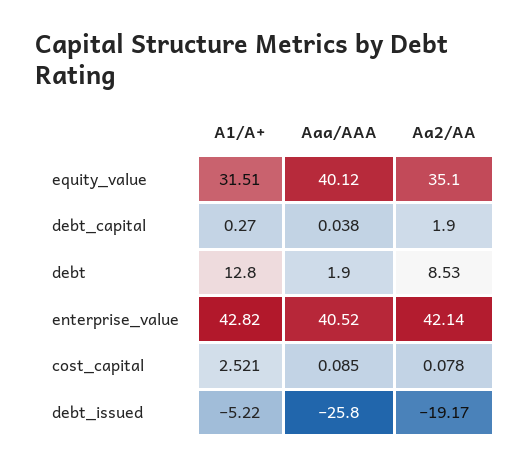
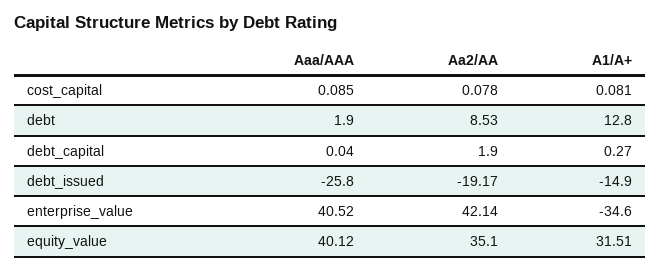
Aaa/AAA, debt_capital: 0.038 -> 0.04
A1/A+, enterprise_value: 42.82 -> -34.6
A1/A+, cost_capital: 2.521 -> 0.081
A1/A+, debt_issued: -5.22 -> -14.9

